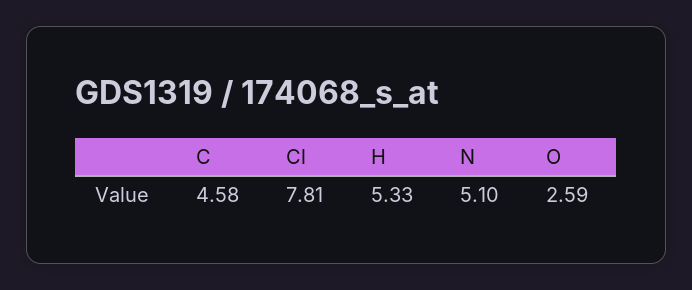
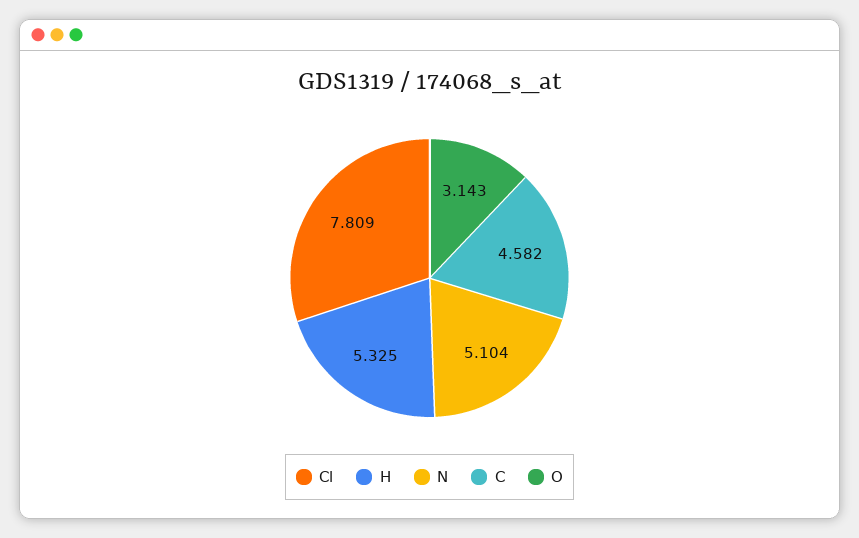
O: 2.59 -> 3.143

